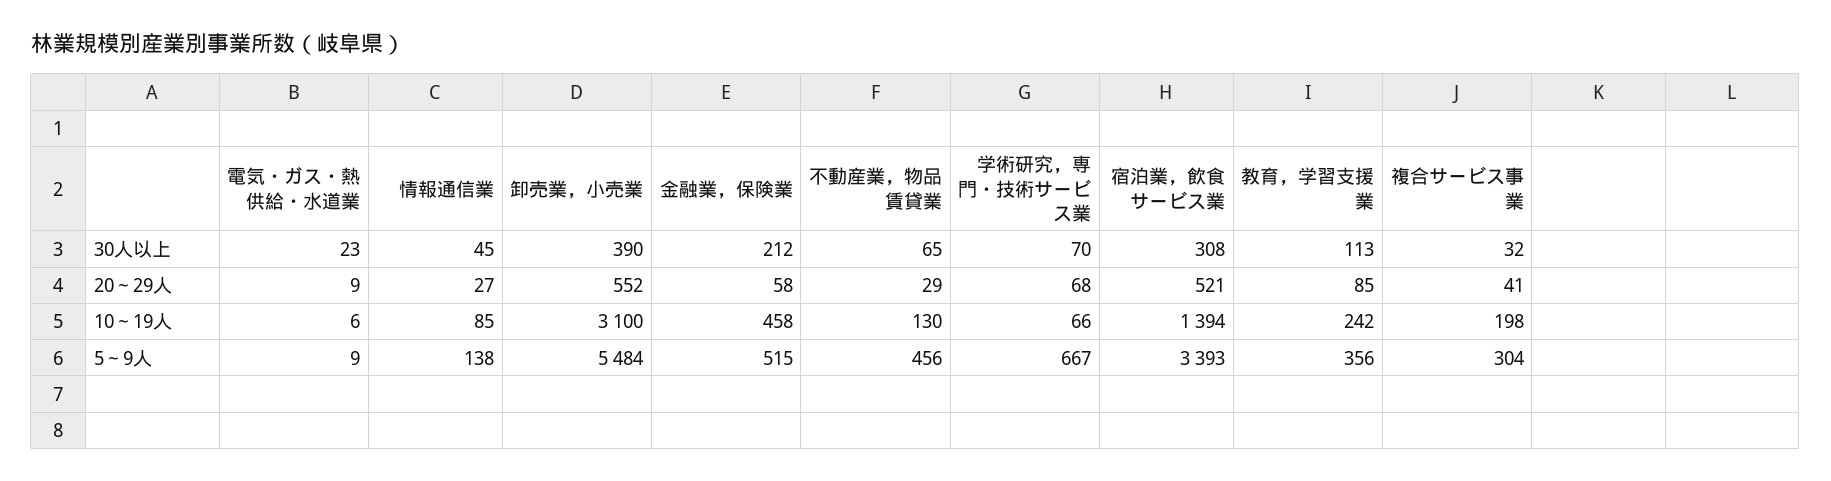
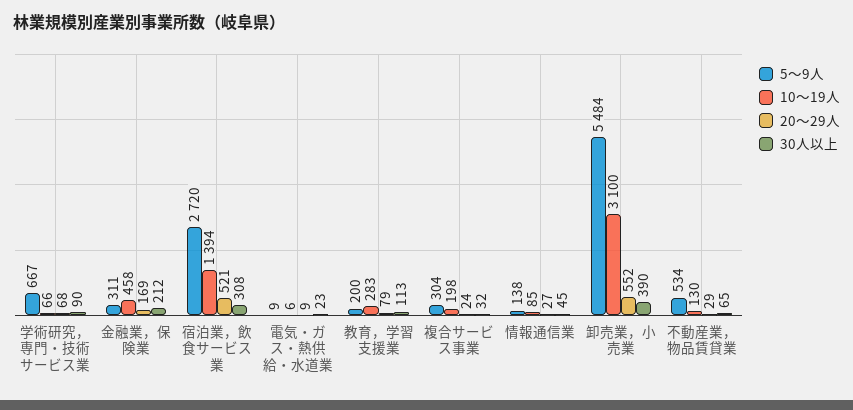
30人以上, 学術研究，専門・技術サービス業: 70 -> 90
20～29人, 金融業，保険業: 58 -> 169
20～29人, 教育，学習支援業: 85 -> 79
20～29人, 複合サービス事業: 41 -> 24
10～19人, 教育，学習支援業: 242 -> 283
5～9人, 金融業，保険業: 515 -> 311
5～9人, 不動産業，物品賃貸業: 456 -> 534
5～9人, 宿泊業，飲食サービス業: 3393 -> 2720
5～9人, 教育，学習支援業: 356 -> 200

